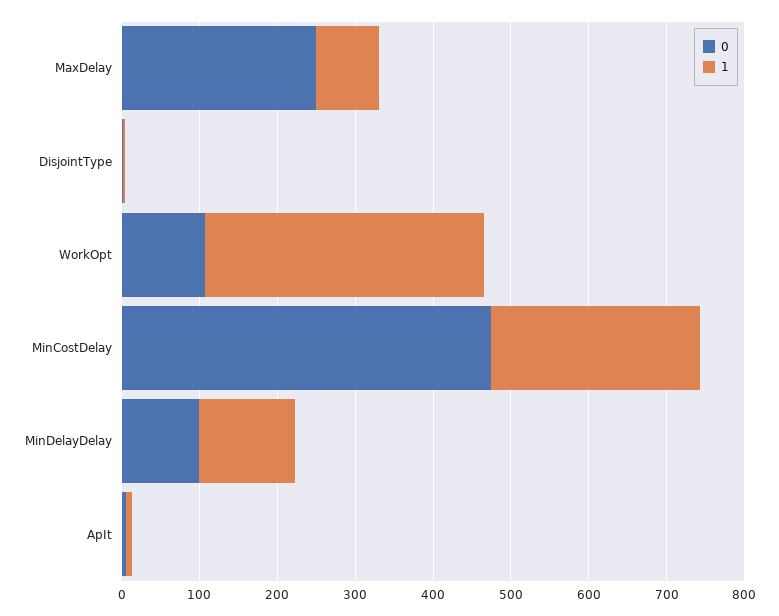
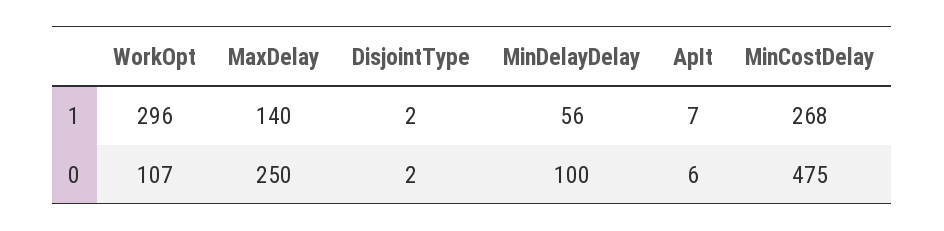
1, MaxDelay: 80 -> 140
1, WorkOpt: 360 -> 296
1, MinDelayDelay: 120 -> 56

